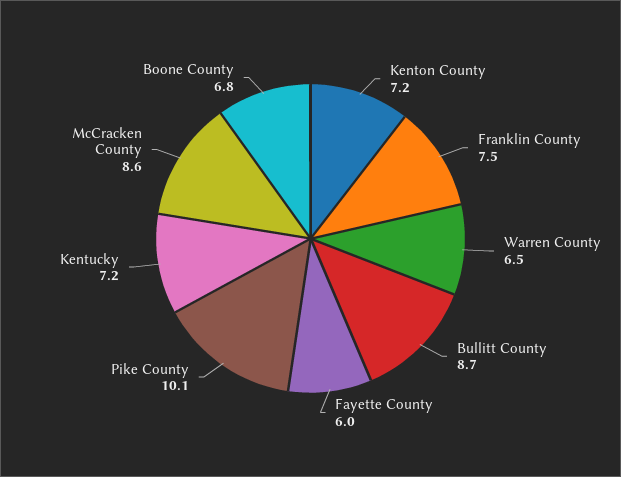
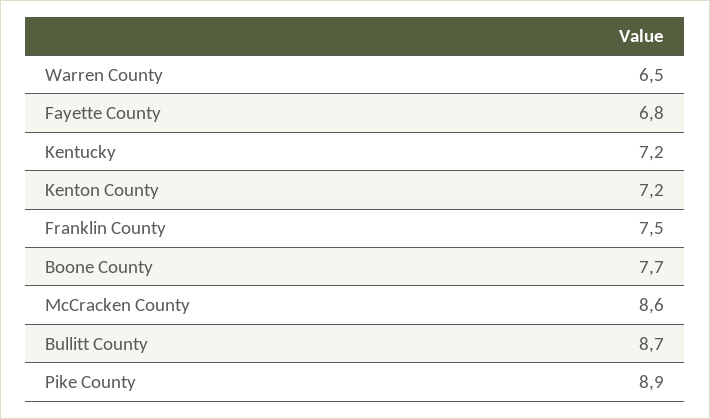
Fayette County: 6 -> 6.8
Pike County: 10.1 -> 8.9
Boone County: 6.8 -> 7.7

